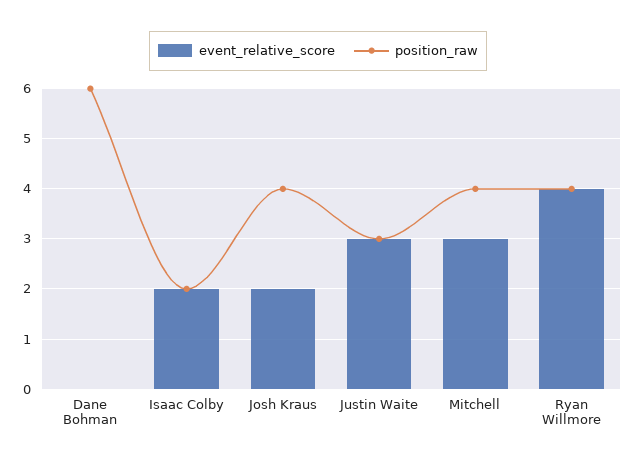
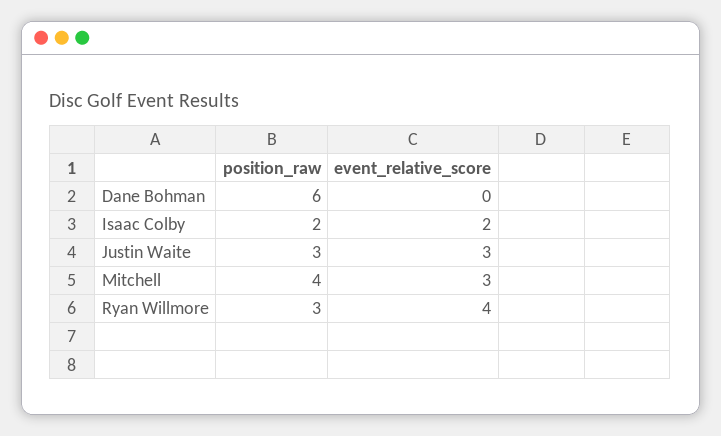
event_relative_score, Josh Kraus: 2 -> none
position_raw, Josh Kraus: 4 -> none
position_raw, Ryan Willmore: 4 -> 3

